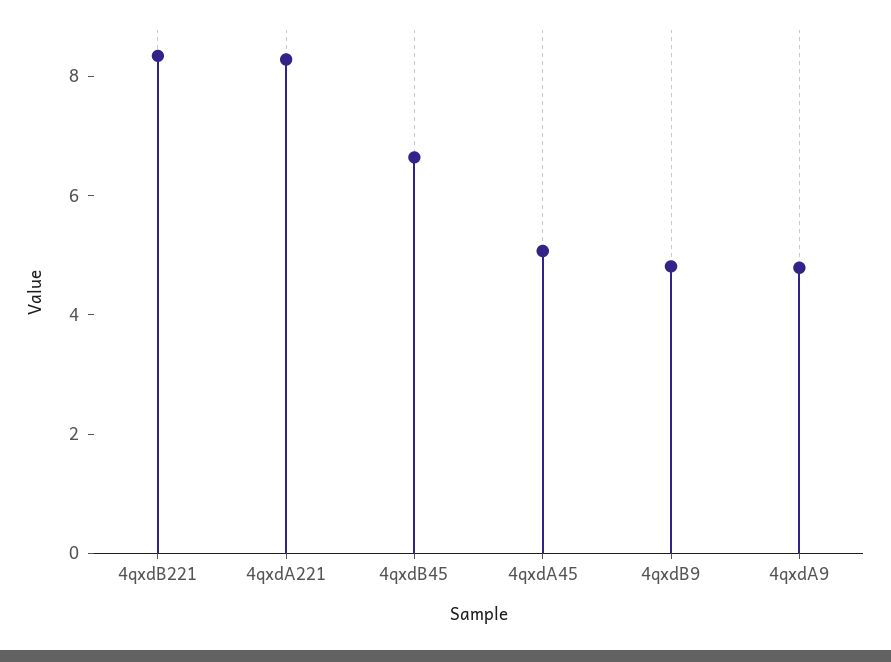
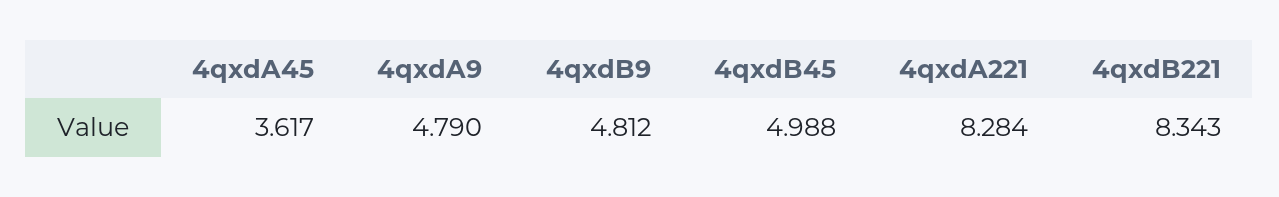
4qxdB45: 6.5 -> 4.988
4qxdA45: 5 -> 3.617

